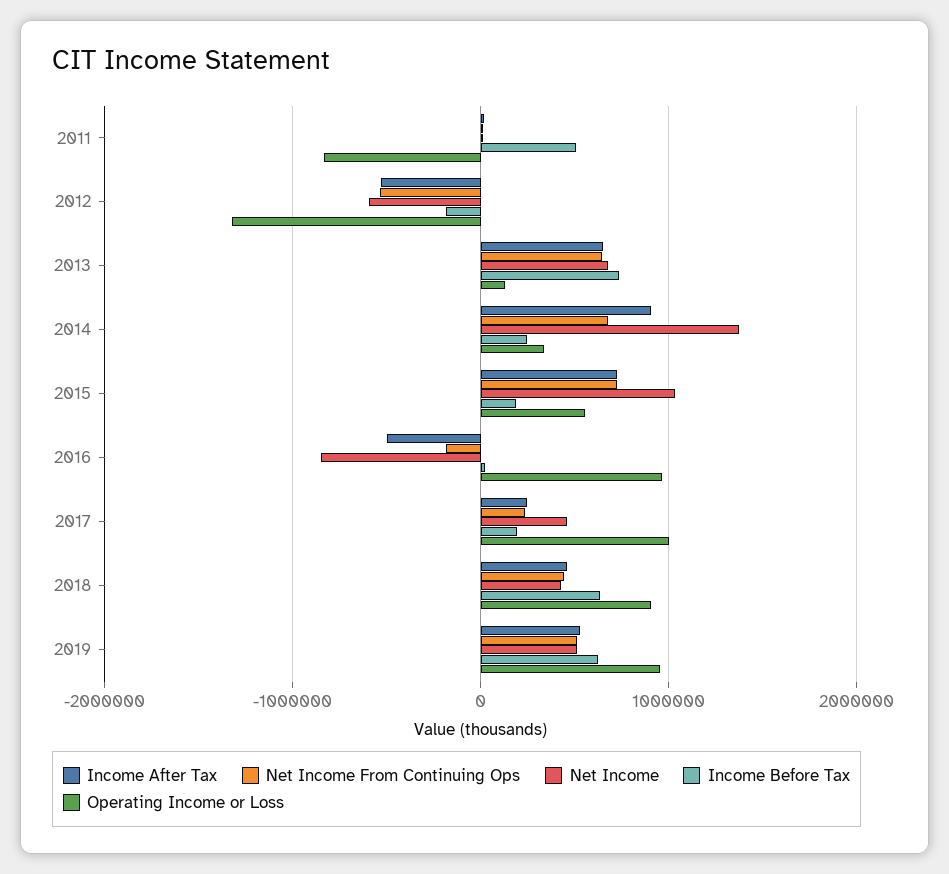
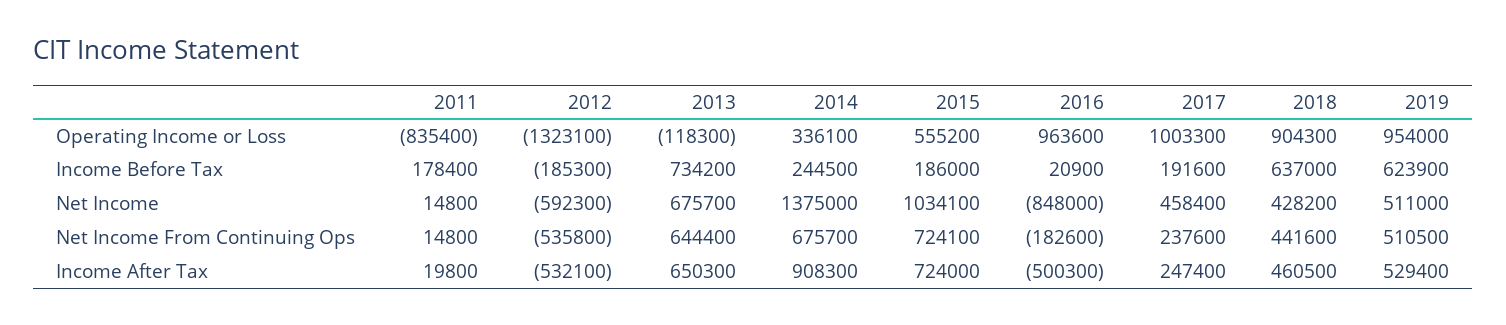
Income Before Tax, 2011: 500000 -> 178400
Operating Income or Loss, 2013: 100000 -> -118300

